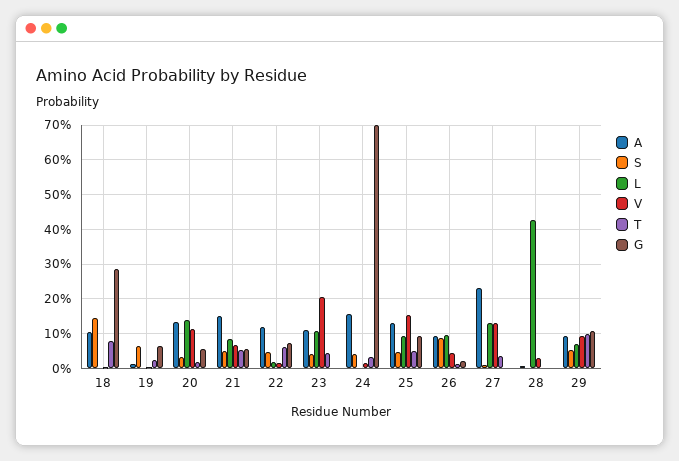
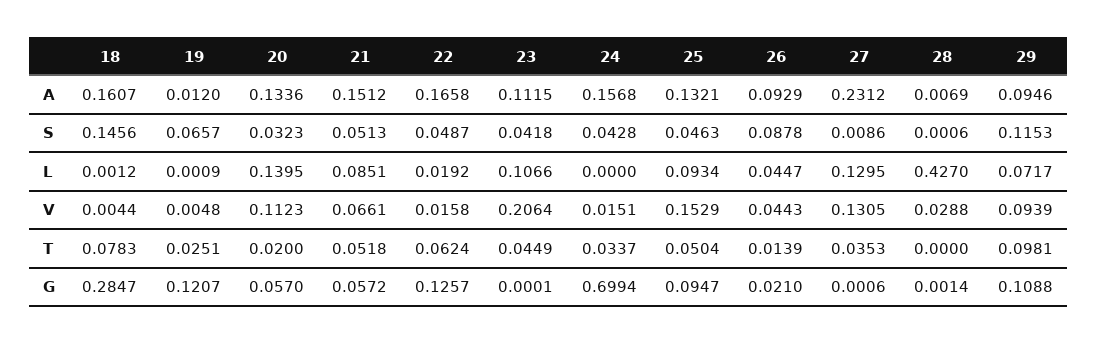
A, 18: 0.1 -> 0.1607
G, 19: 0.06 -> 0.1207
A, 22: 0.12 -> 0.1658
G, 22: 0.08 -> 0.1257
L, 26: 0.1 -> 0.0447
S, 29: 0.06 -> 0.1153

